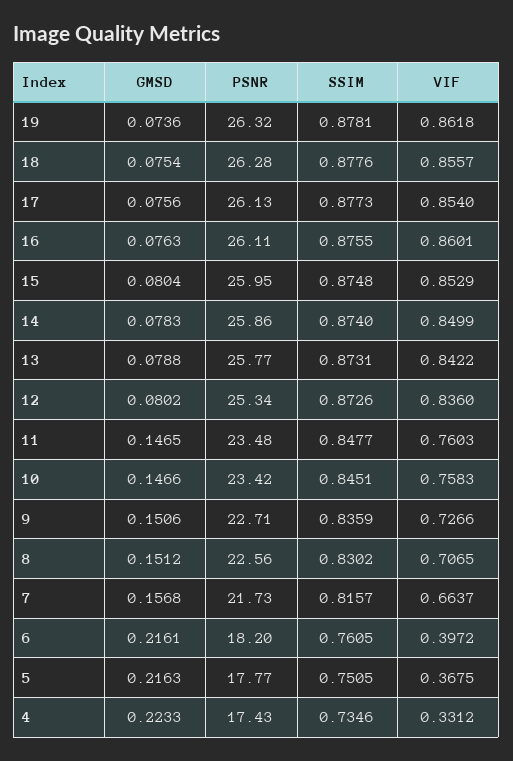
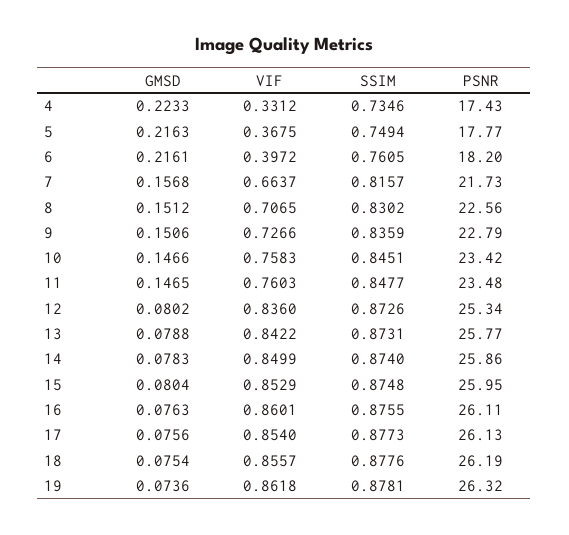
PSNR, 18: 26.28 -> 26.19
PSNR, 9: 22.71 -> 22.79
SSIM, 5: 0.7505 -> 0.7494

